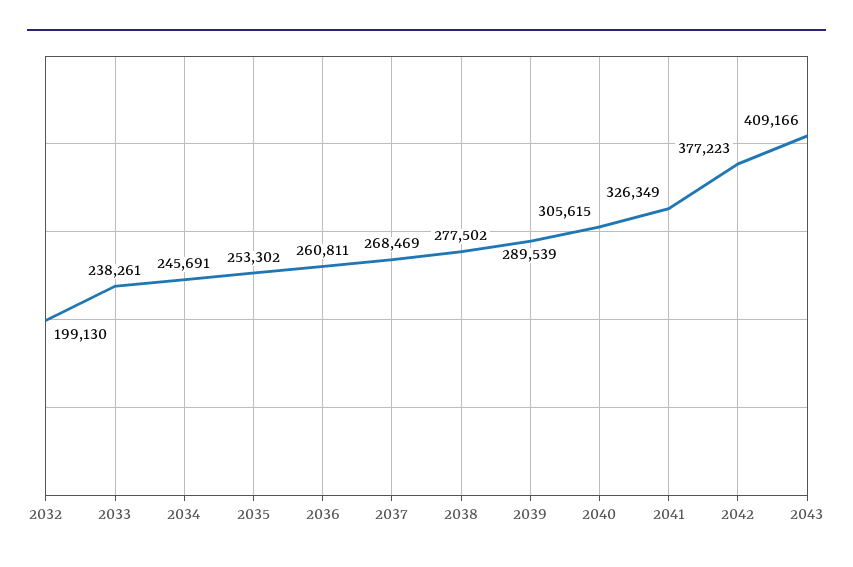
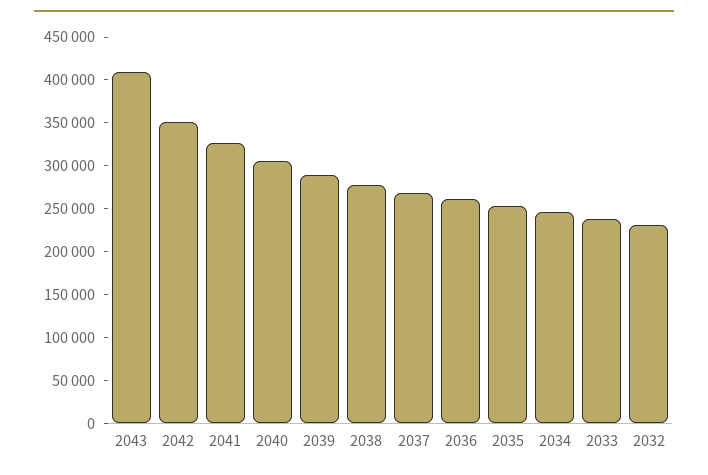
2032: 199130 -> 230000
2042: 377223 -> 350000

